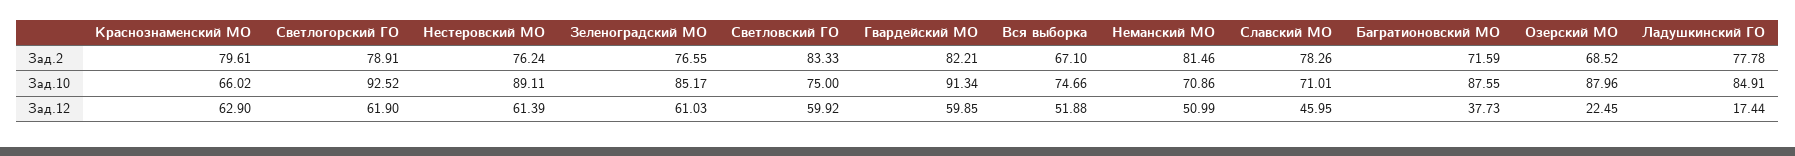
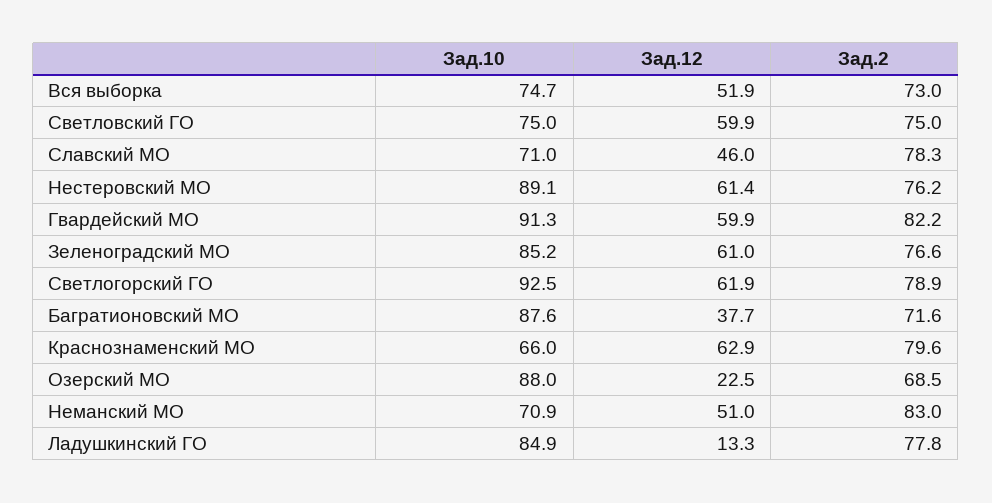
Светловский ГО, Зад.2: 83.33 -> 75
Вся выборка, Зад.2: 67.1 -> 73
Неманский МО, Зад.2: 81.46 -> 83
Ладушкинский ГО, Зад.12: 17.44 -> 13.3

